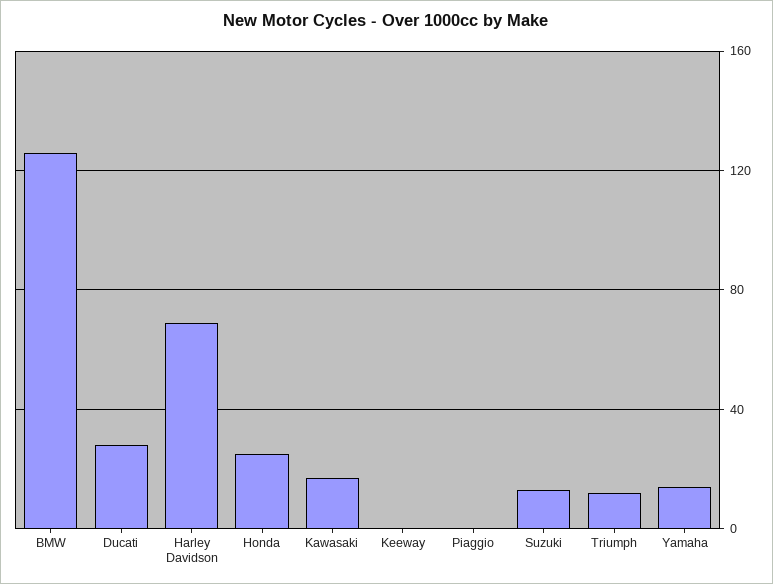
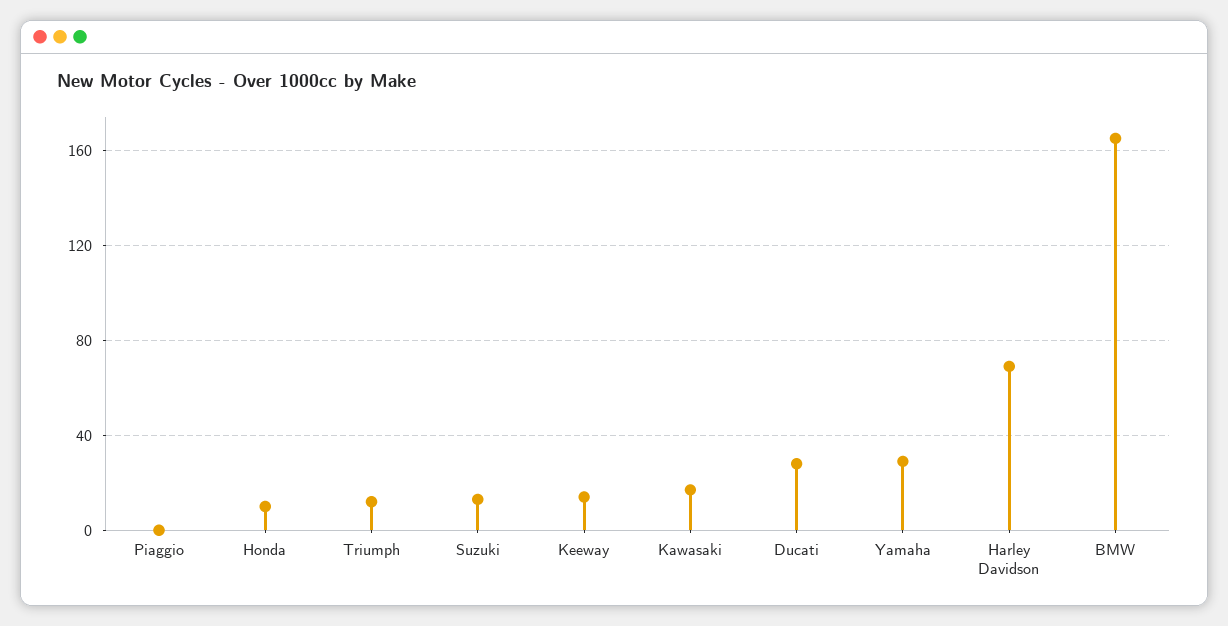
BMW: 125 -> 165
Honda: 25 -> 10
Keeway: 0 -> 15
Yamaha: 15 -> 30

